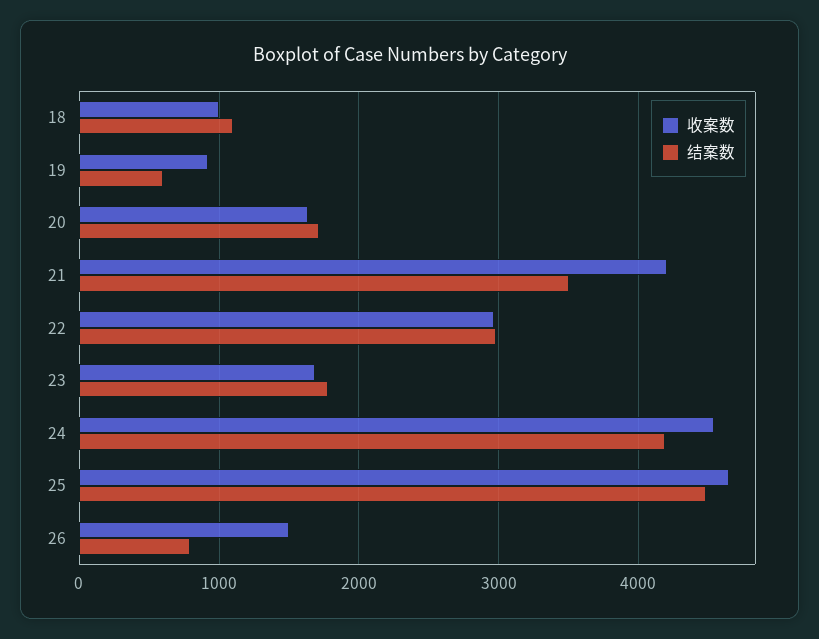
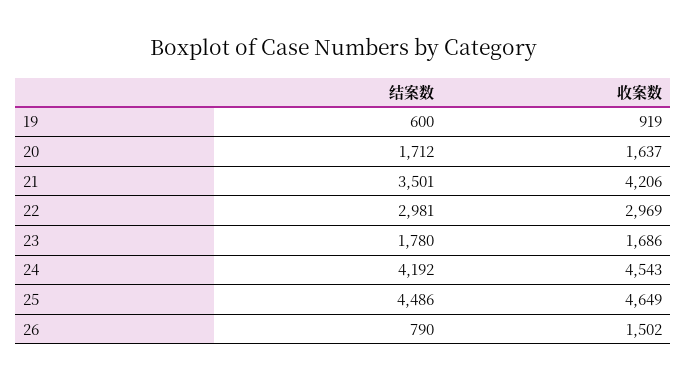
收案数, 18: 1000 -> none
结案数, 18: 1100 -> none

